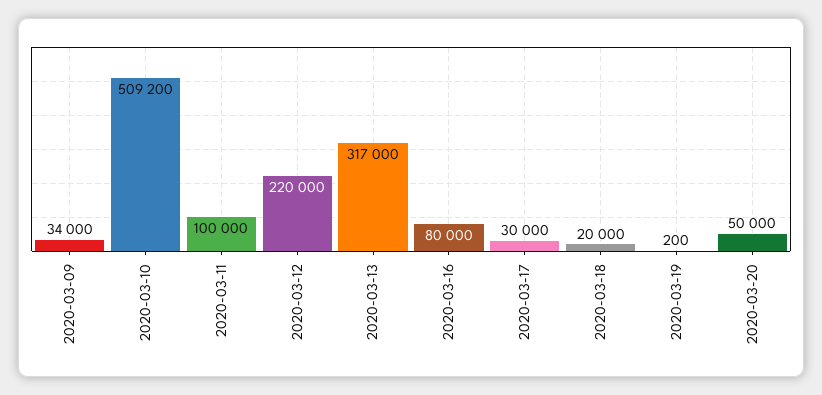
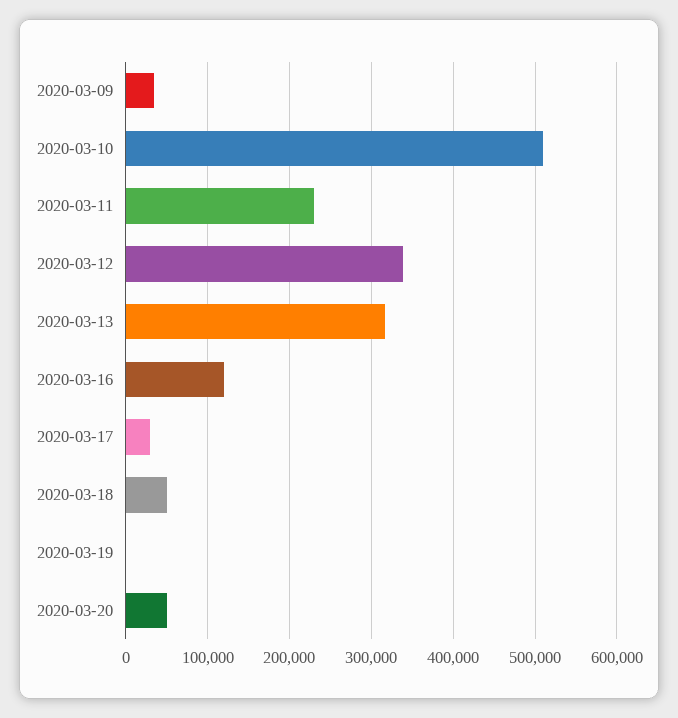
2020-03-11: 100000 -> 230000
2020-03-12: 220000 -> 340000
2020-03-16: 80000 -> 120000
2020-03-18: 20000 -> 50000

